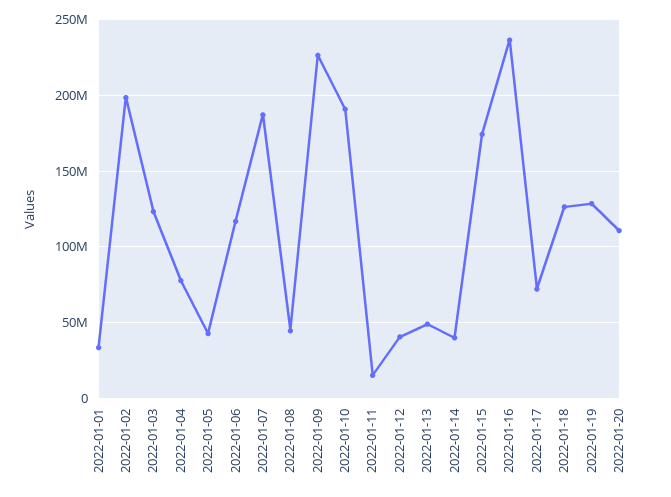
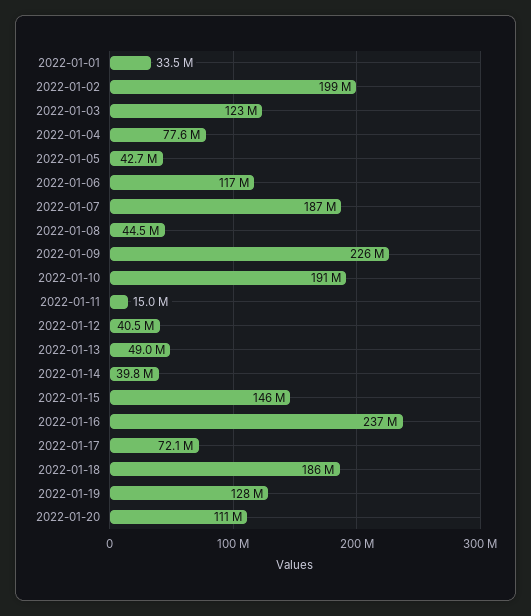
2022-01-15: 175000000 -> 146000000
2022-01-18: 125000000 -> 186000000

